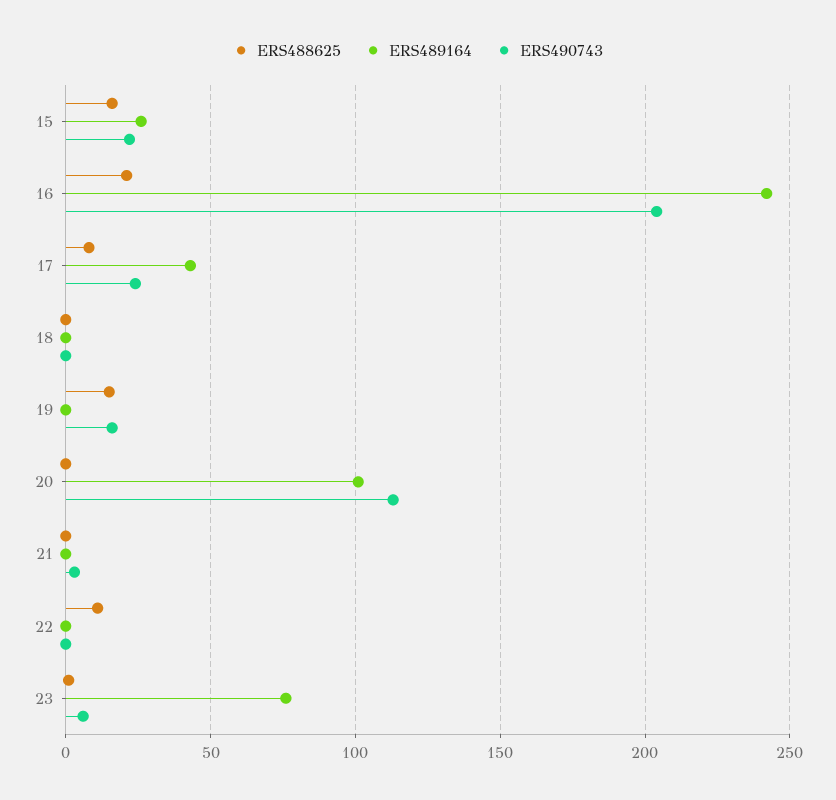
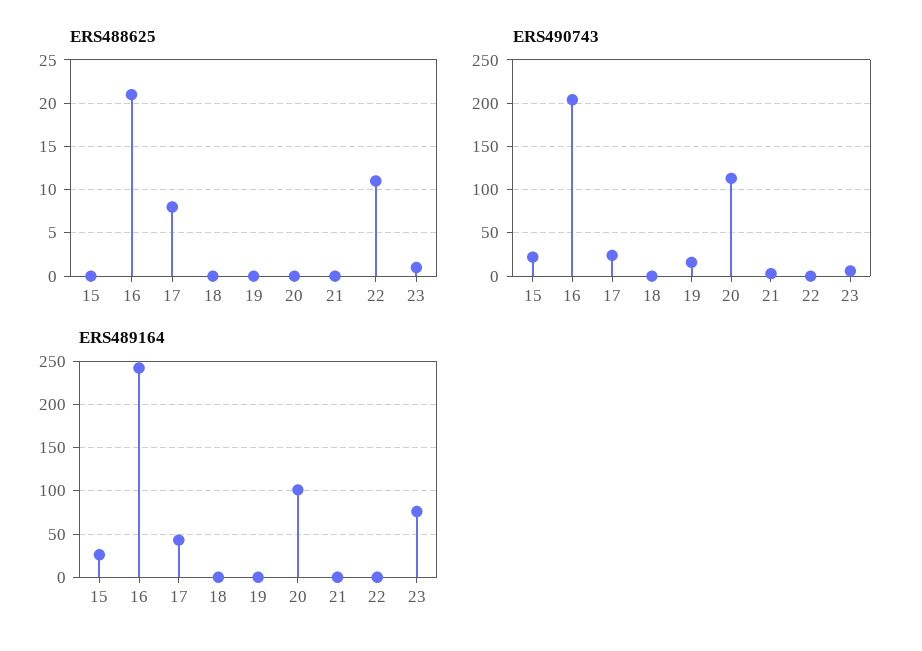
ERS488625, 15: 15 -> 0
ERS488625, 19: 15 -> 0

